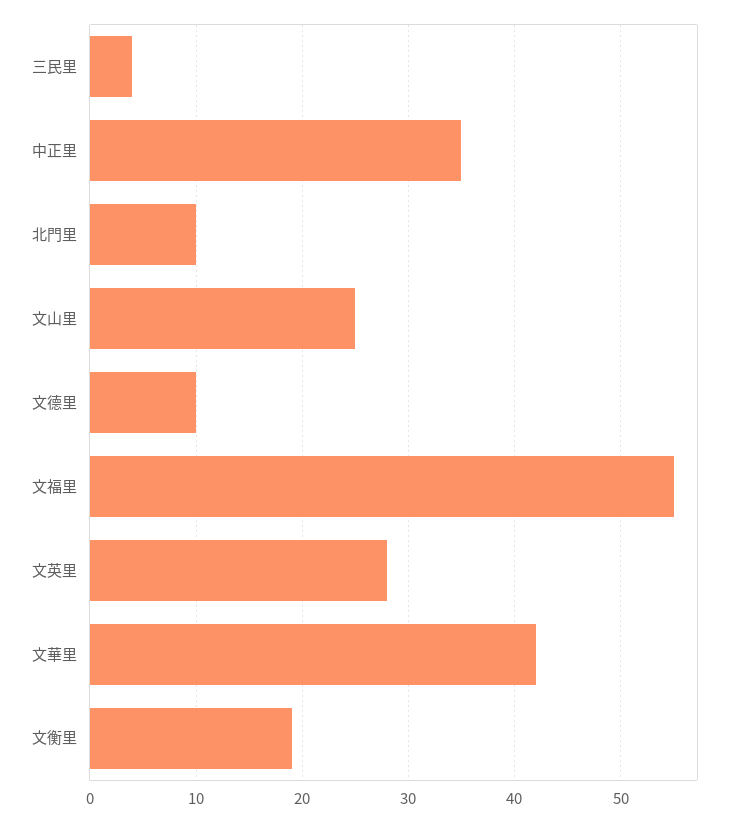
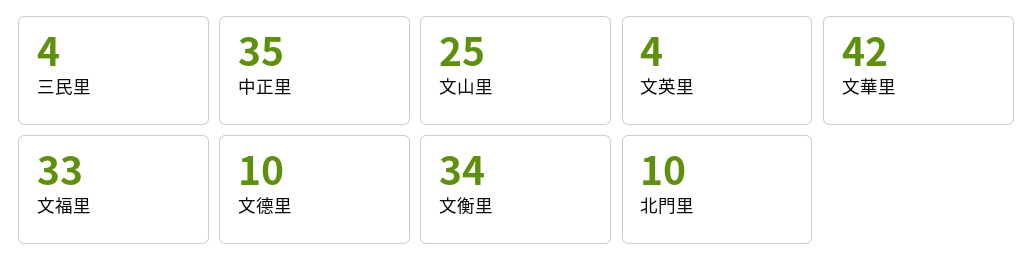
文福里: 55 -> 33
文英里: 28 -> 4
文衡里: 19 -> 34

